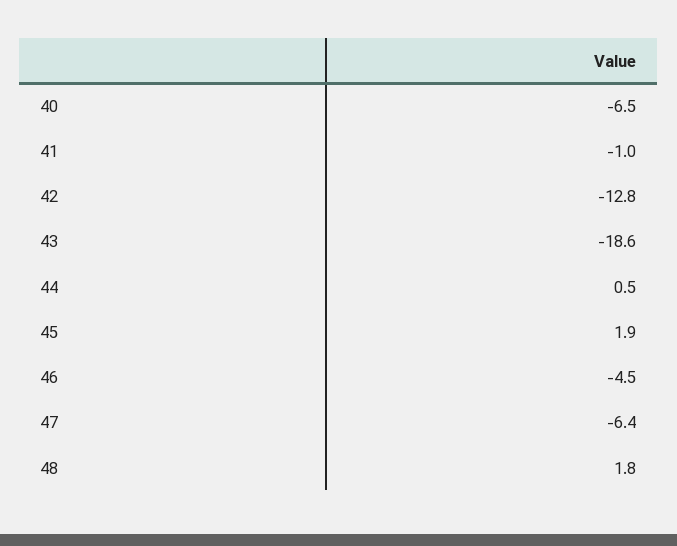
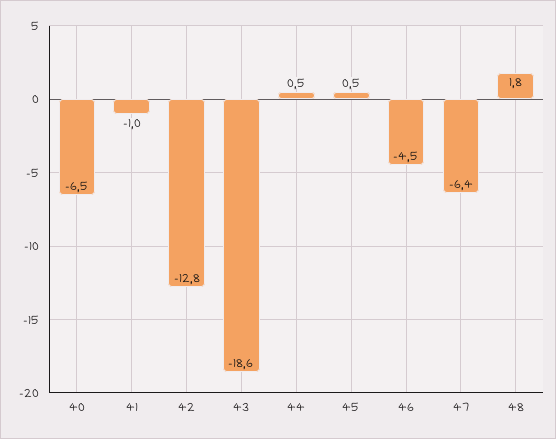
45: 1.9 -> 0.5

